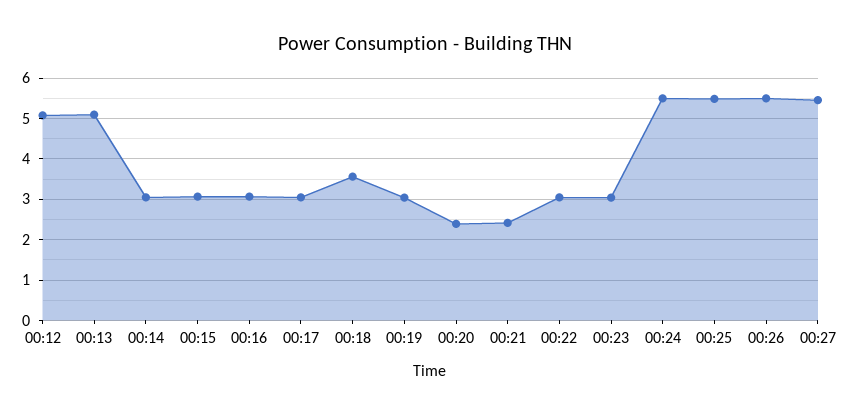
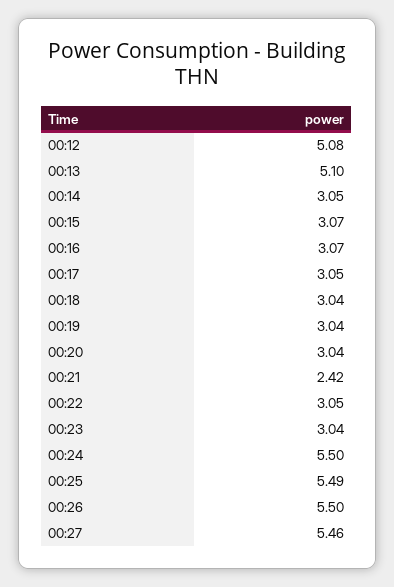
00:18: 3.6 -> 3.04
00:20: 2.4 -> 3.04

